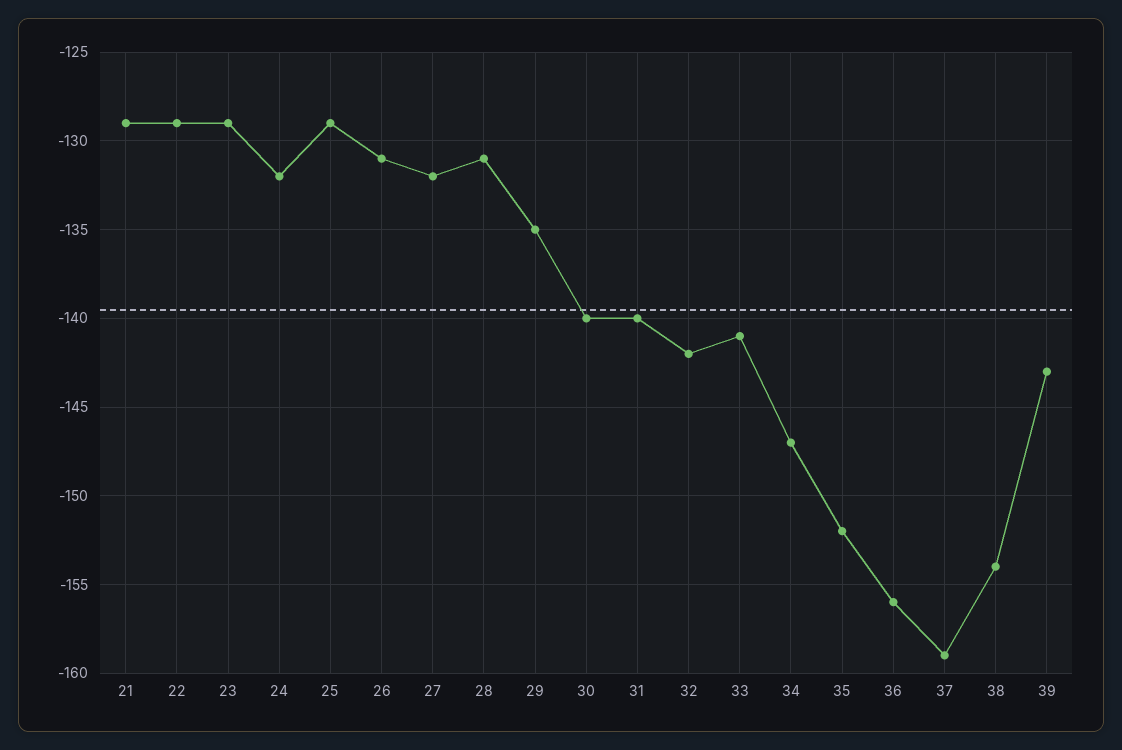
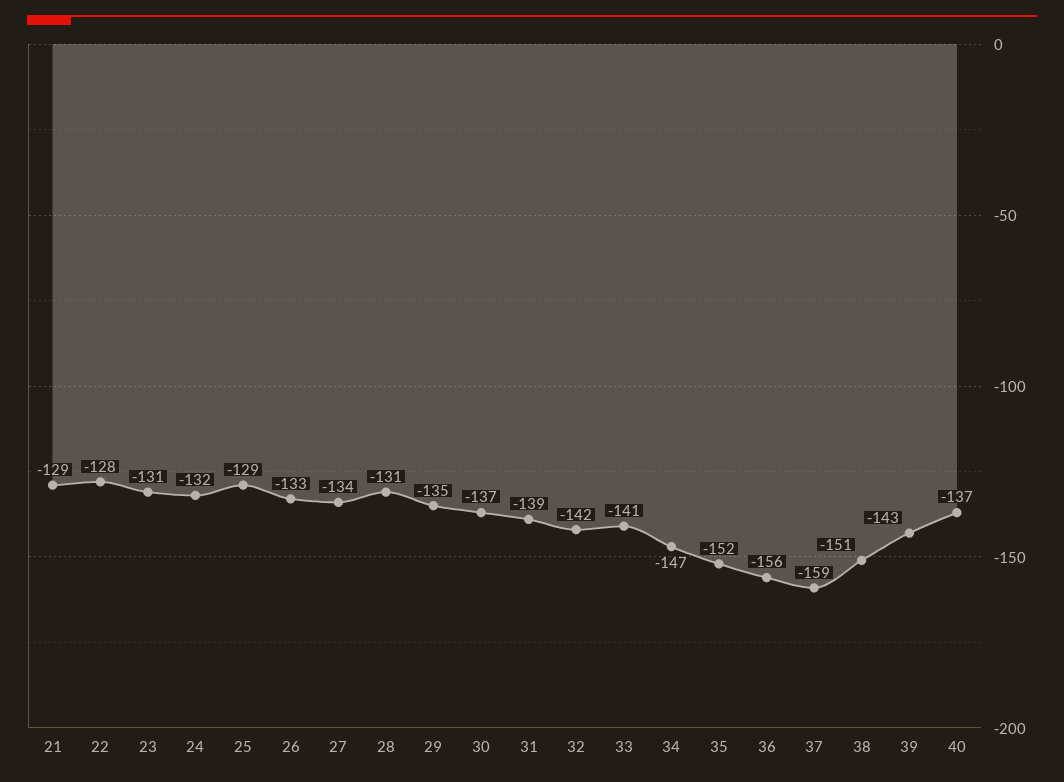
22: -129 -> -128
23: -129 -> -131
26: -131 -> -133
27: -132 -> -134
30: -140 -> -137
31: -140 -> -139
38: -154 -> -151
40: none -> -137

